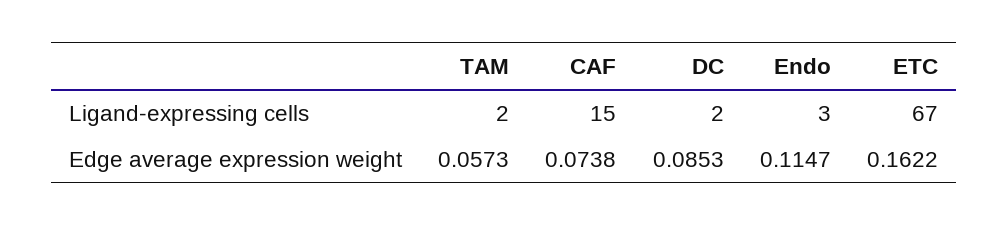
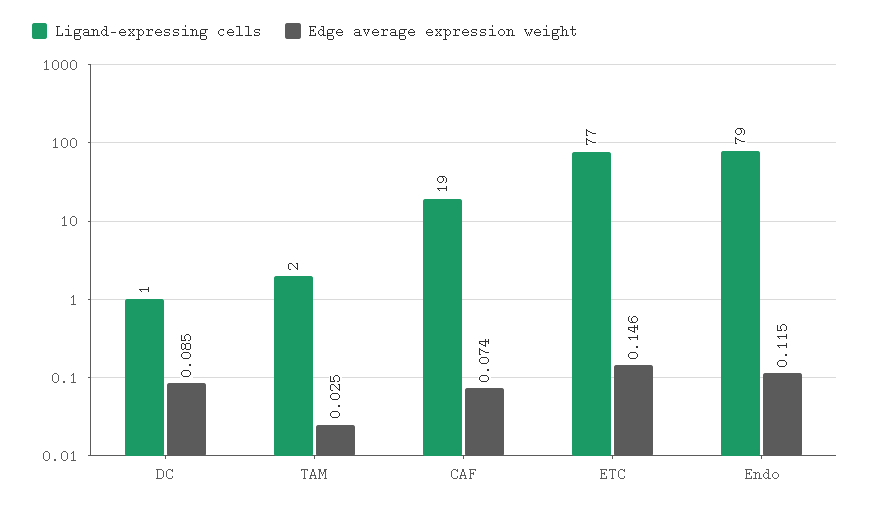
Ligand-expressing cells, CAF: 15 -> 19
Ligand-expressing cells, DC: 2 -> 1
Ligand-expressing cells, Endo: 3 -> 79
Ligand-expressing cells, ETC: 67 -> 77
Edge average expression weight, TAM: 0.0573 -> 0.025
Edge average expression weight, ETC: 0.1622 -> 0.146

